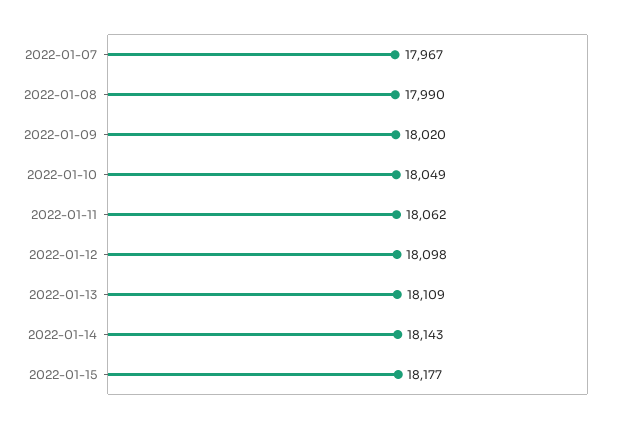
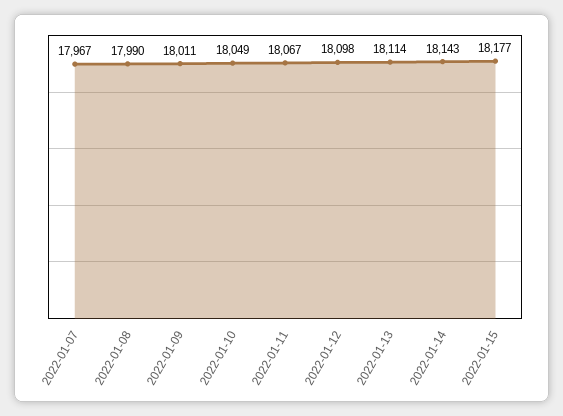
2022-01-09: 18020 -> 18011
2022-01-11: 18062 -> 18067
2022-01-13: 18109 -> 18114

